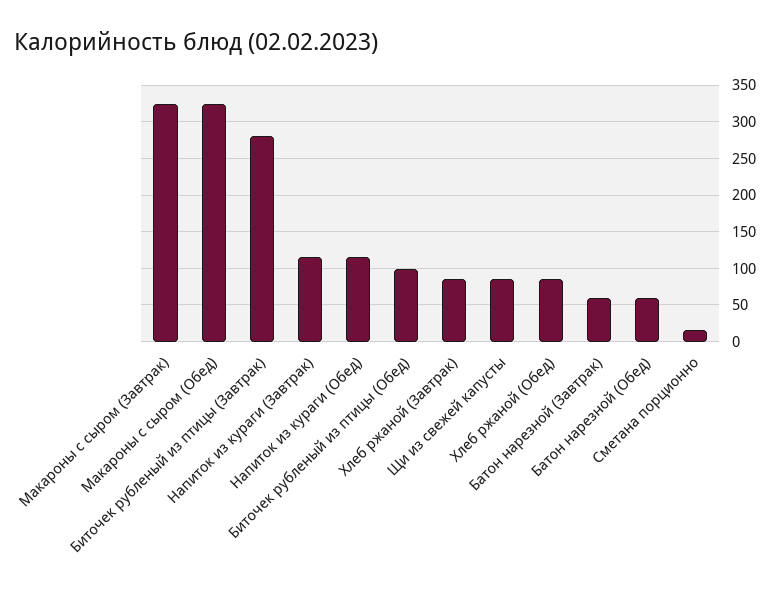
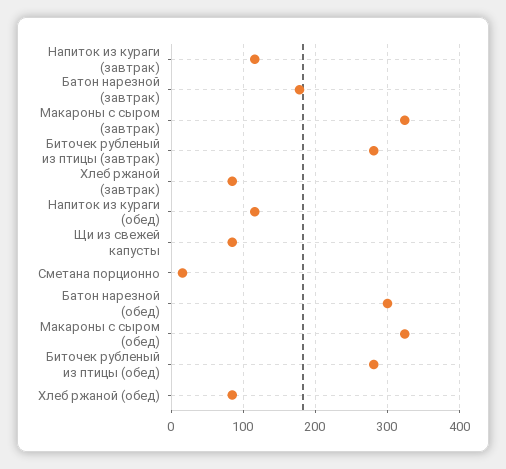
Биточек рубленый из птицы (Обед): 100 -> 280
Батон нарезной (Завтрак): 60 -> 180
Батон нарезной (Обед): 60 -> 300

